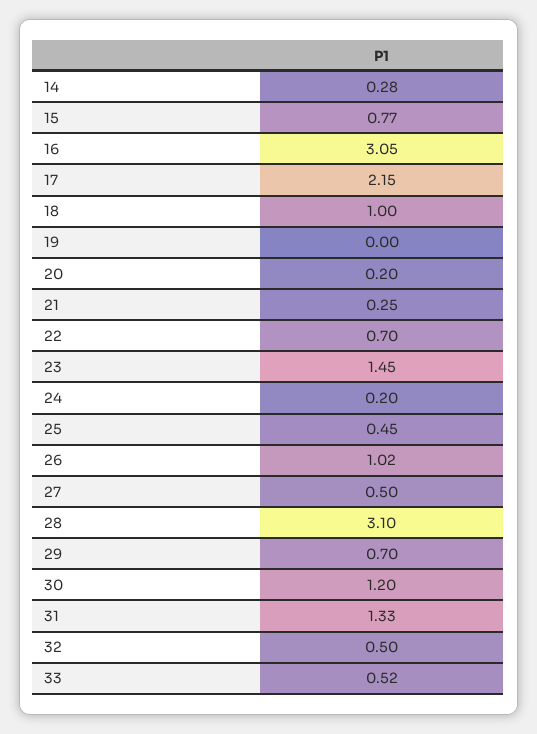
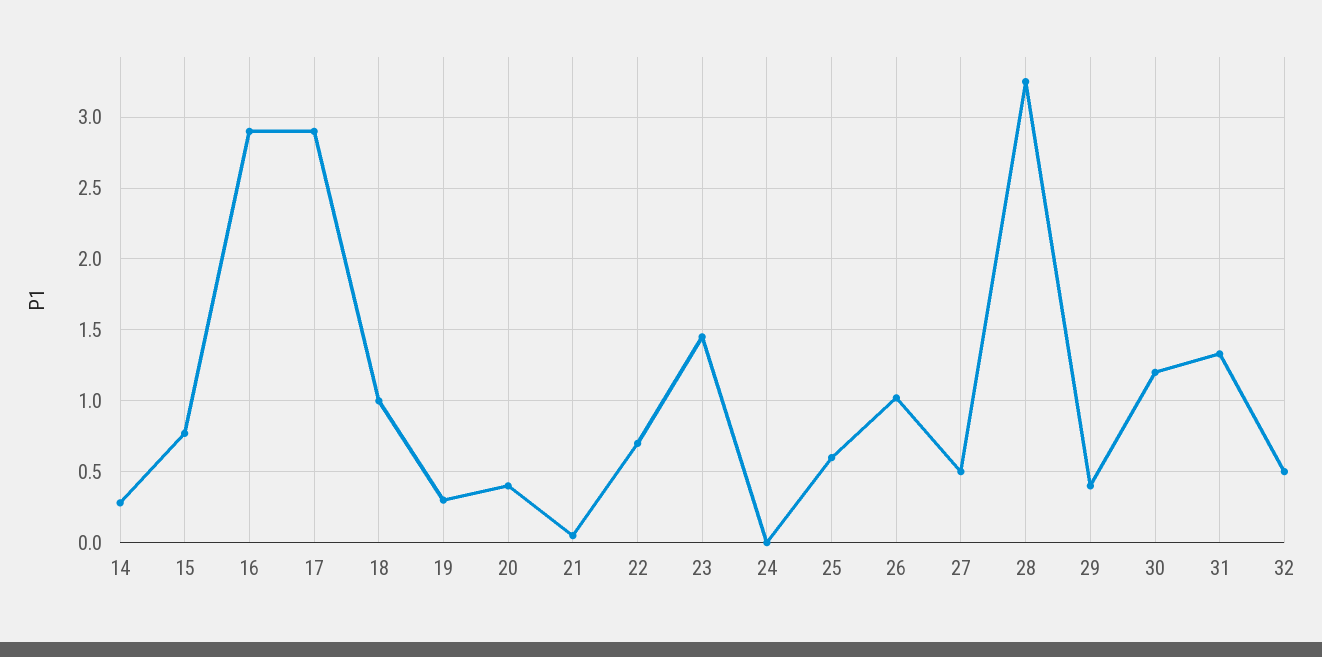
16: 3.05 -> 2.9
17: 2.15 -> 2.9
19: 0 -> 0.3
20: 0.2 -> 0.4
21: 0.25 -> 0.05
24: 0.2 -> 0
25: 0.45 -> 0.6
28: 3.1 -> 3.25
29: 0.7 -> 0.4
33: 0.52 -> none

